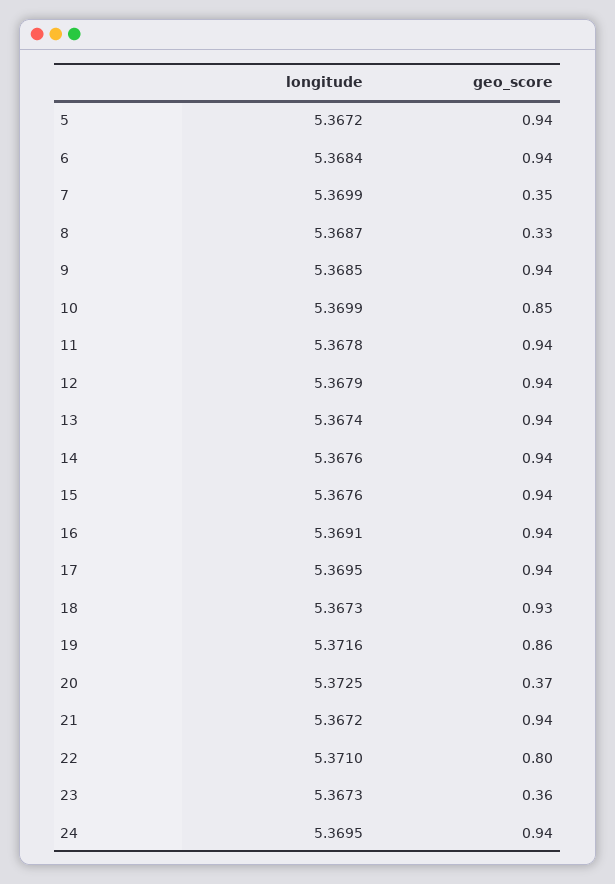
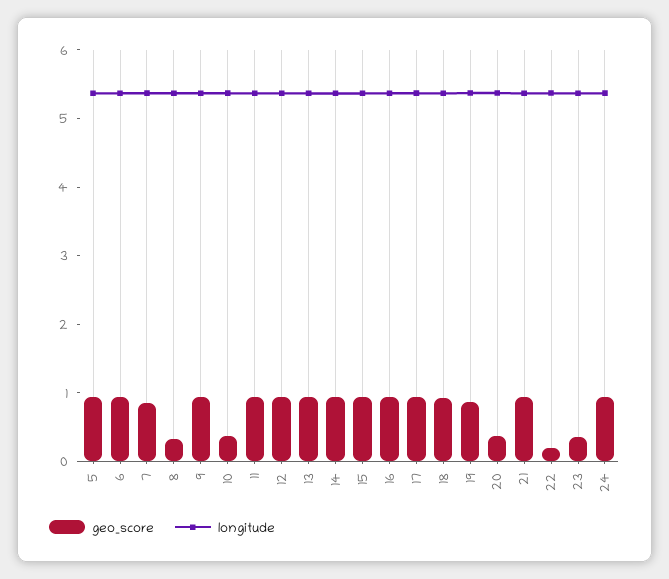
geo_score, 7: 0.35 -> 0.8
geo_score, 10: 0.85 -> 0.4
geo_score, 22: 0.8 -> 0.2

